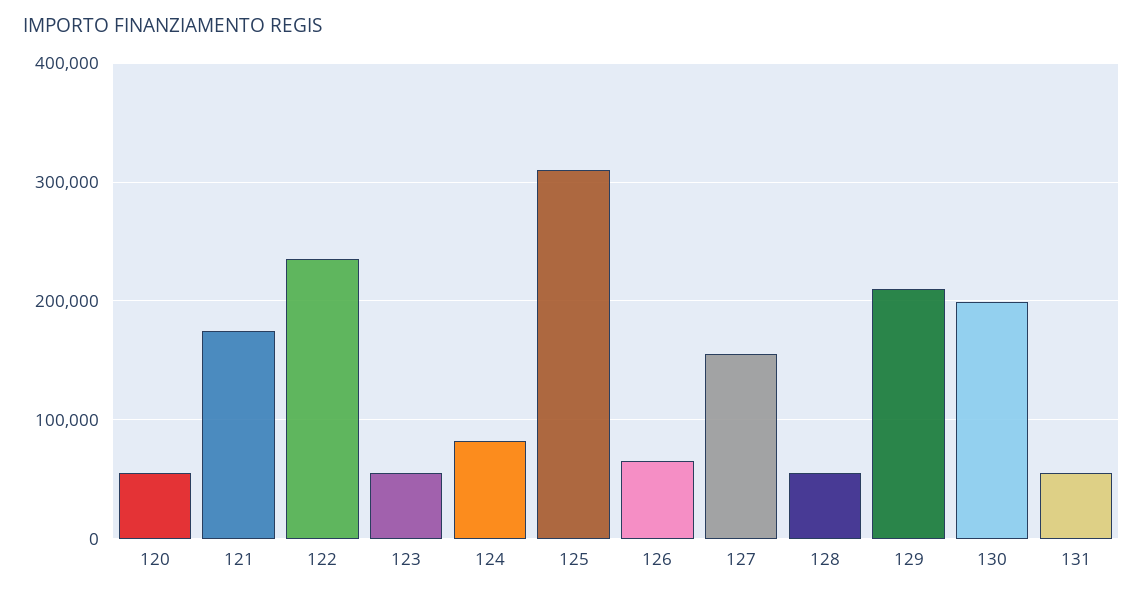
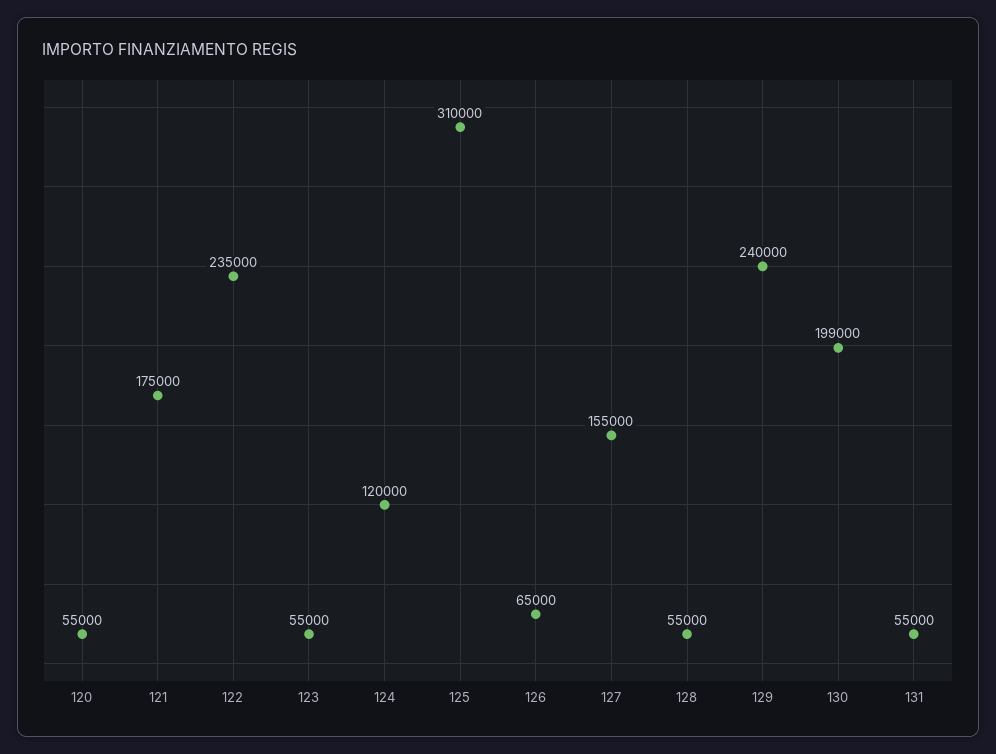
124: 80000 -> 120000
129: 210000 -> 240000

